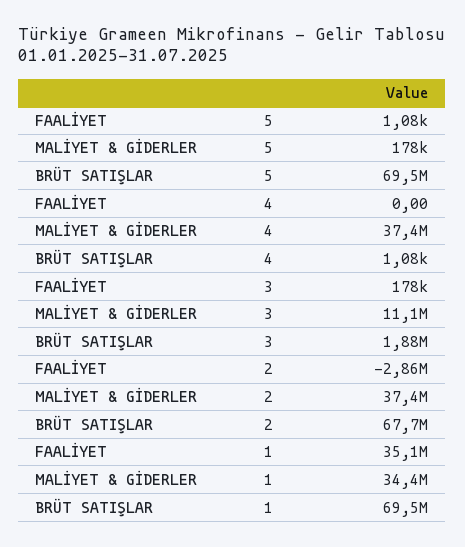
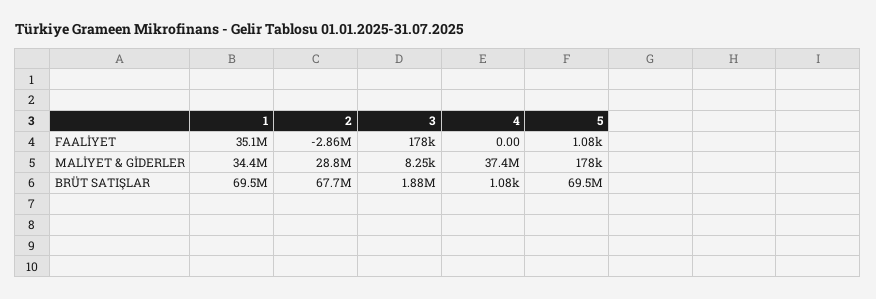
MALİYET & GİDERLER, 3: 11100000 -> 8250
MALİYET & GİDERLER, 2: 37400000 -> 28800000

